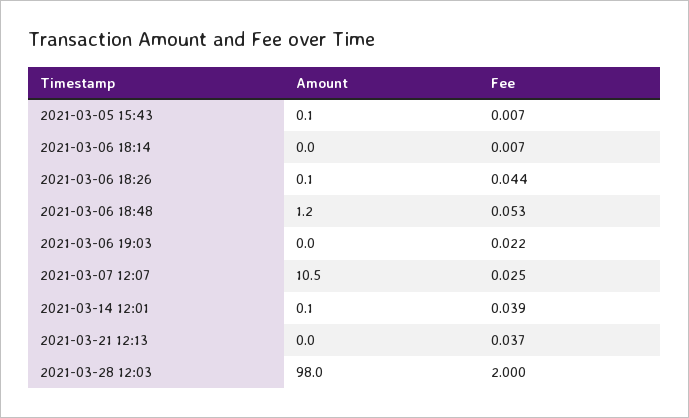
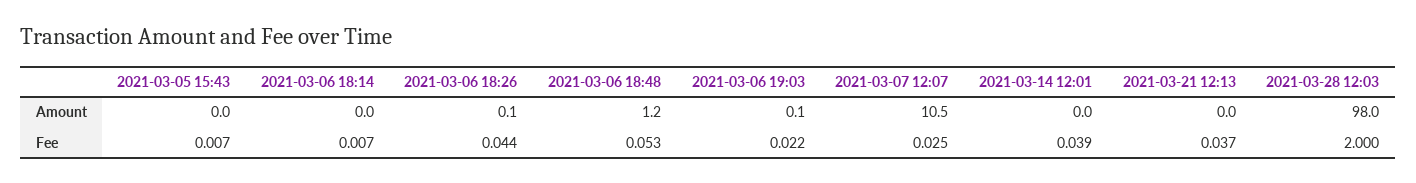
Amount, 2021-03-05 15:43: 0.1 -> 0
Amount, 2021-03-06 19:03: 0 -> 0.1
Amount, 2021-03-14 12:01: 0.1 -> 0

